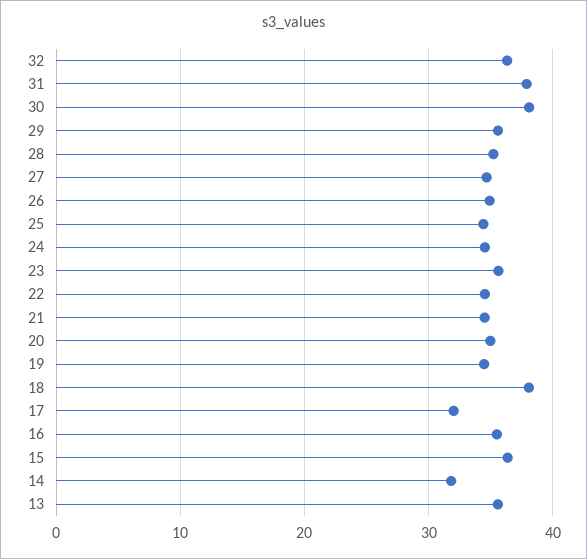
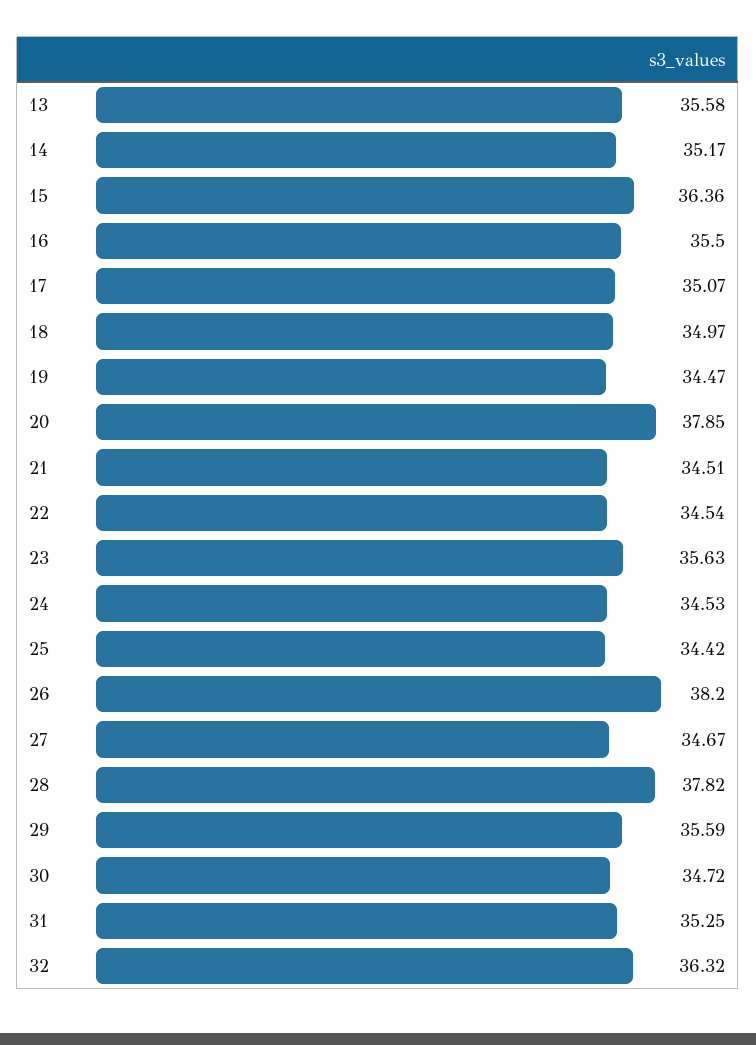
31: 38 -> 35.25
30: 38 -> 34.72
28: 35 -> 37.82
26: 35 -> 38.2
20: 35 -> 37.85
18: 38 -> 34.97
17: 32 -> 35.07
14: 32 -> 35.17

